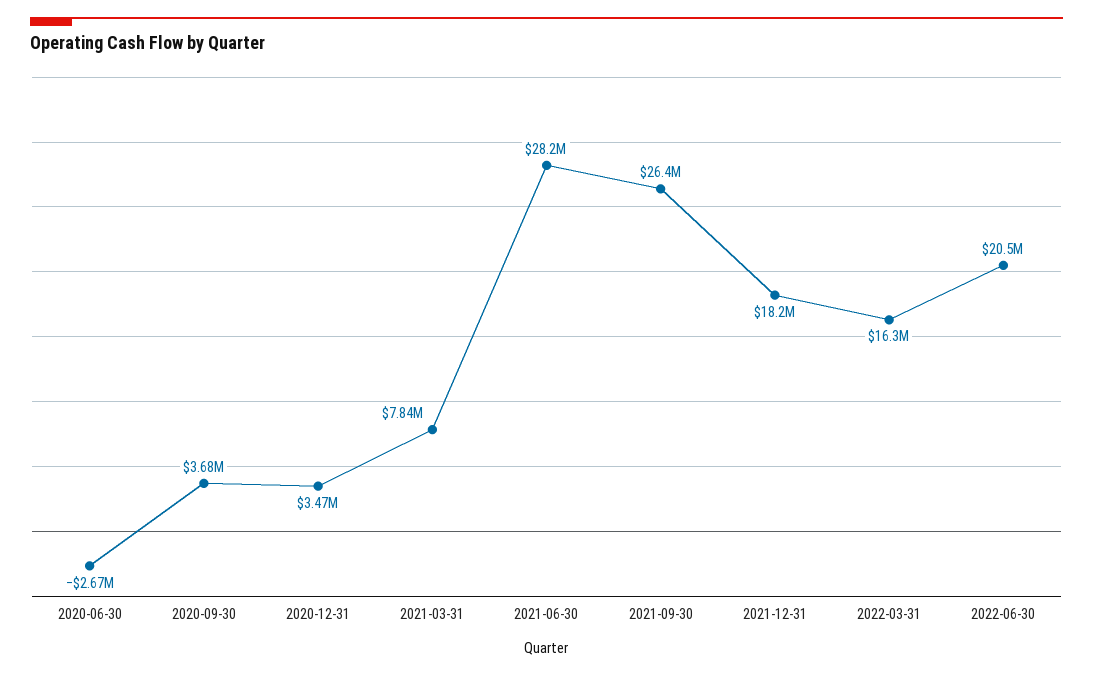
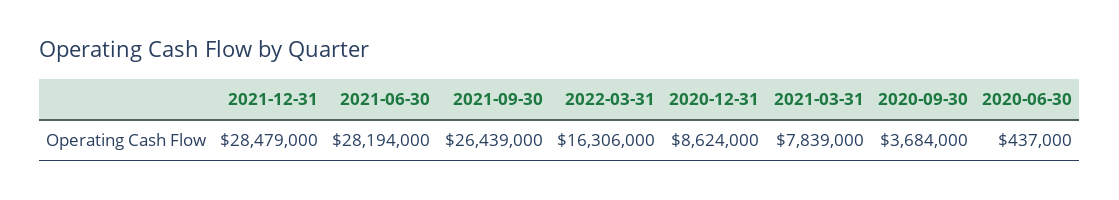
2020-06-30: -2670000 -> 437000
2020-12-31: 3470000 -> 8624000
2021-12-31: 18200000 -> 28479000
2022-06-30: 20500000 -> none

